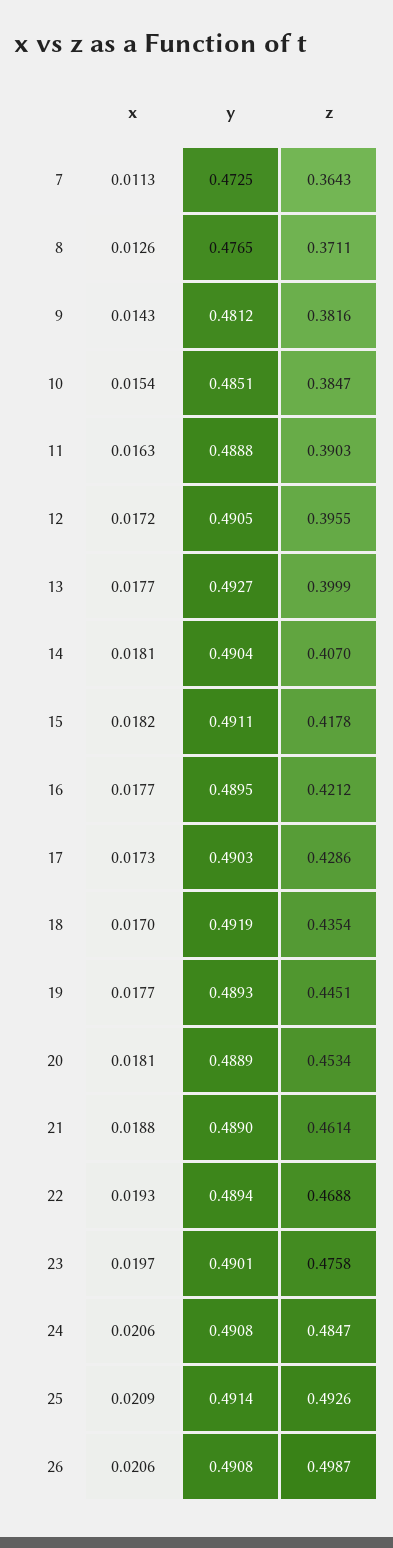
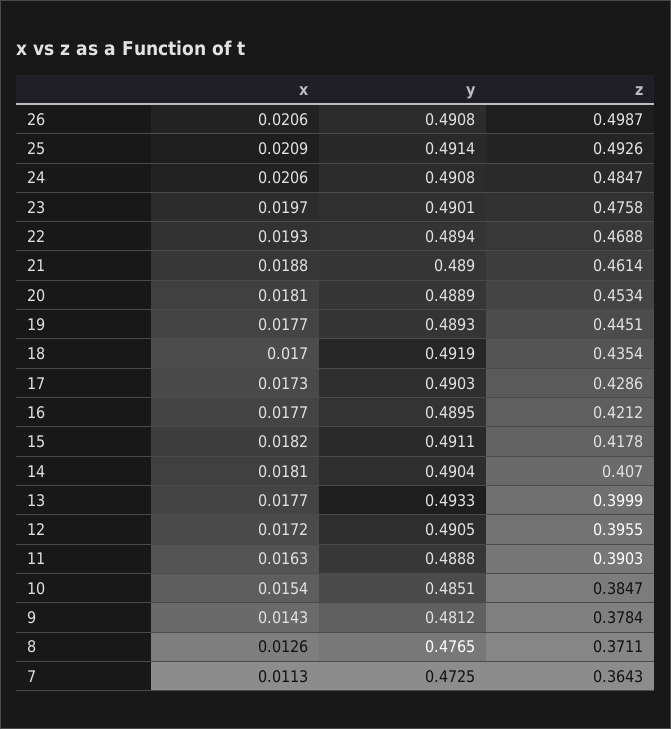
z, 9: 0.3816 -> 0.3784
y, 13: 0.4927 -> 0.4933

